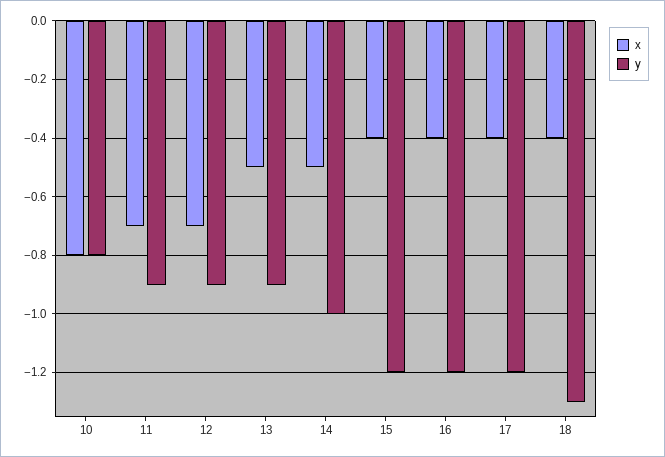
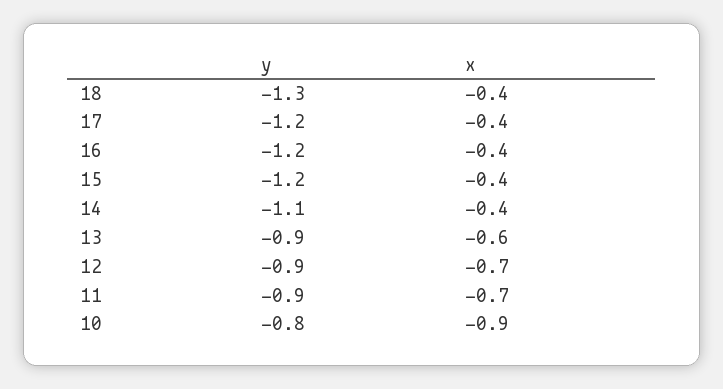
x, 10: -0.8 -> -0.9
x, 13: -0.5 -> -0.6
x, 14: -0.5 -> -0.4
y, 14: -1 -> -1.1

